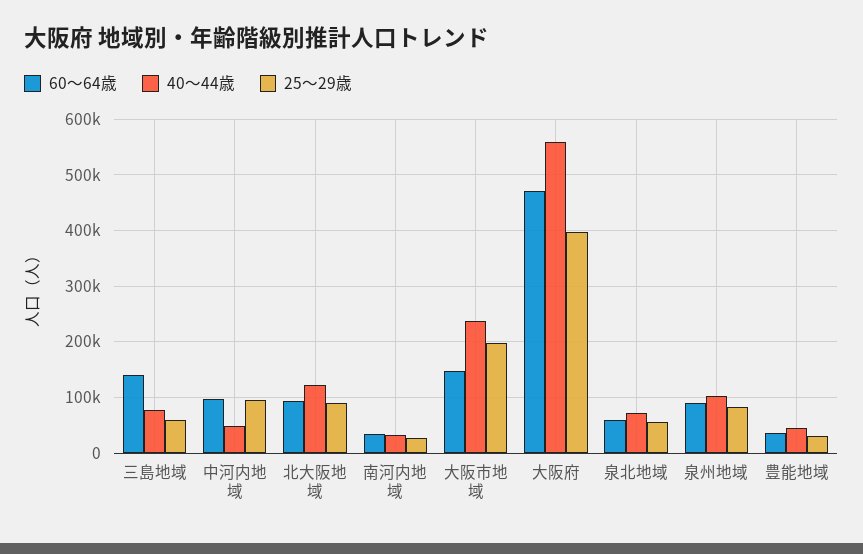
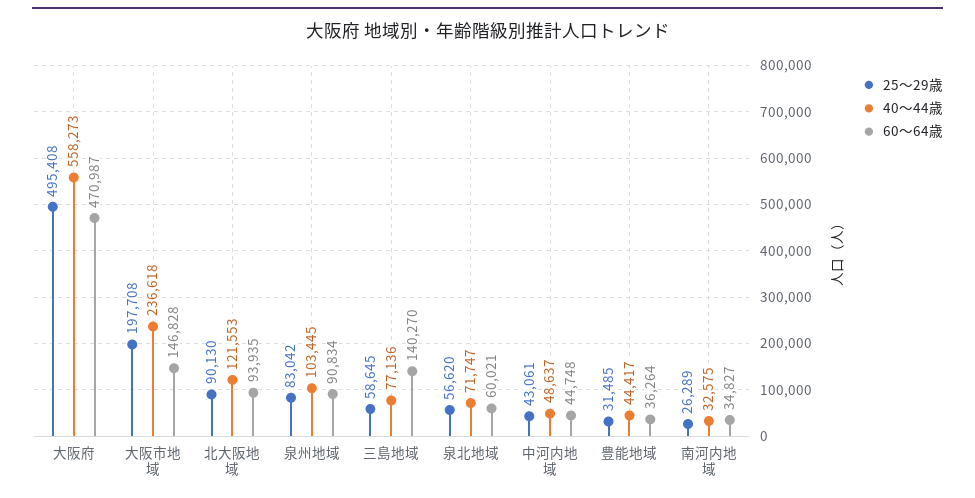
60～64歳, 中河内地域: 100000 -> 44748
25～29歳, 中河内地域: 100000 -> 43061
25～29歳, 大阪府: 400000 -> 495408

